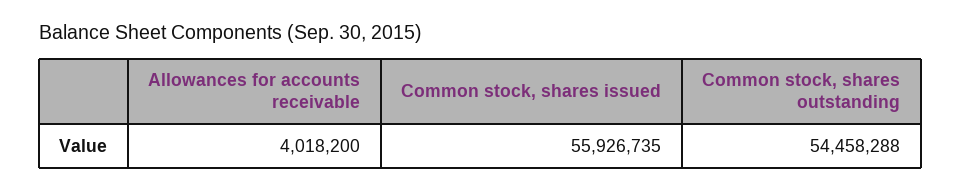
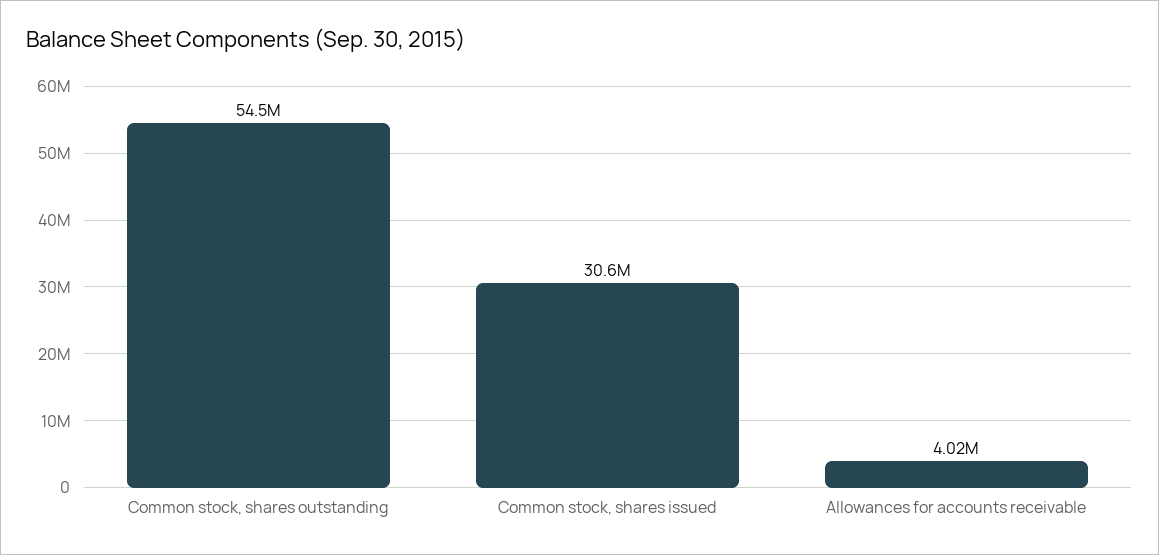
Common stock, shares issued: 55926735 -> 30600000

